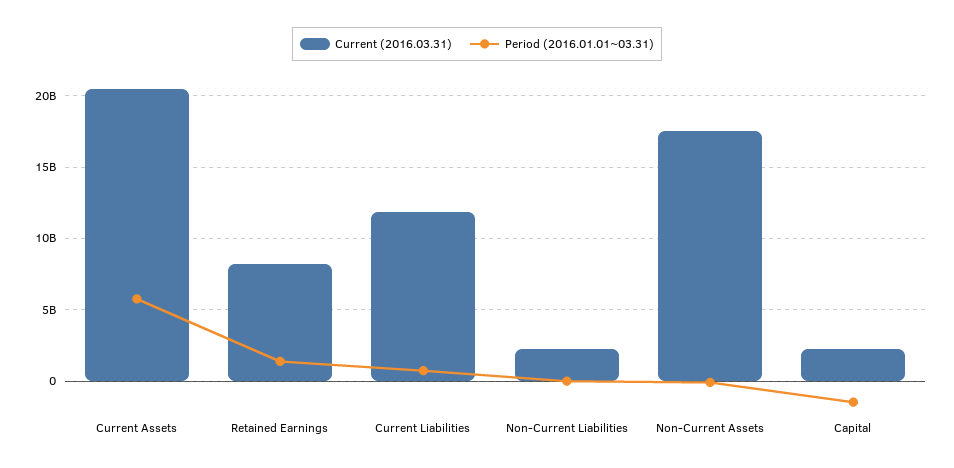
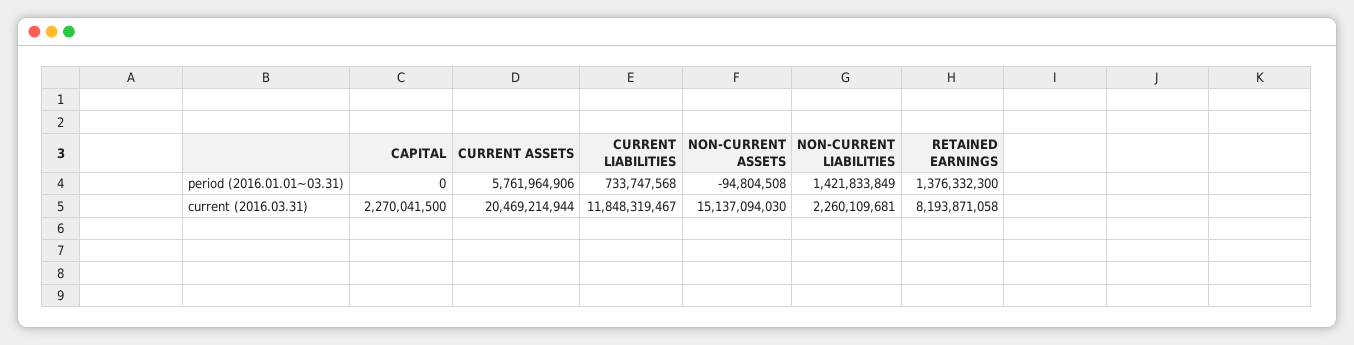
Period (2016.01.01~03.31), Non-Current Liabilities: 0 -> 1421833849
Current (2016.03.31), Non-Current Assets: 17500000000 -> 15137094030
Period (2016.01.01~03.31), Capital: -1500000000 -> 0

